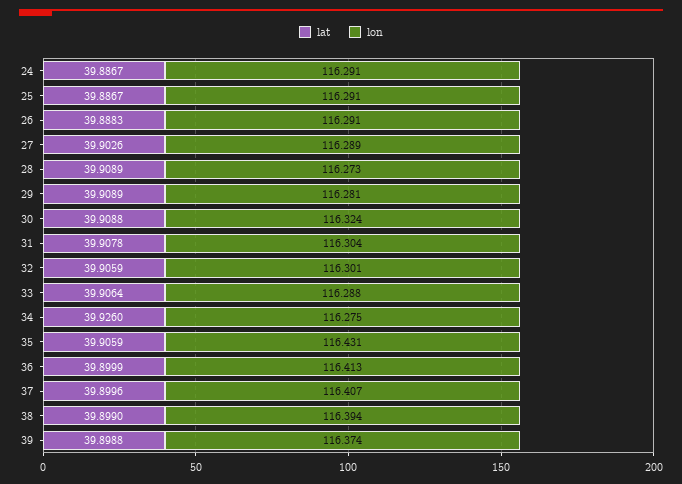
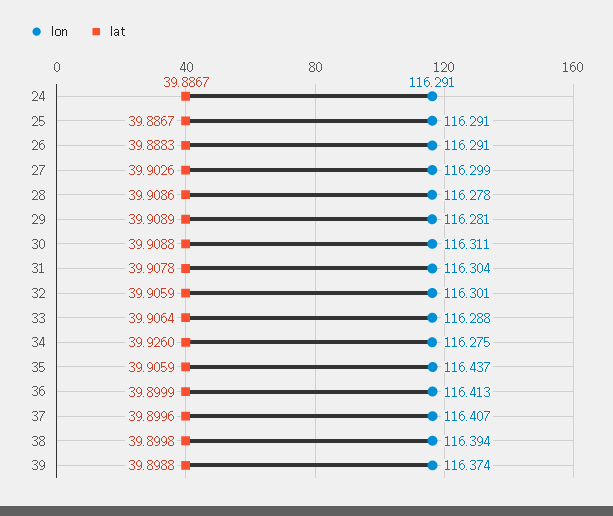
lon, 27: 116.289 -> 116.299
lat, 28: 39.9089 -> 39.9086
lon, 28: 116.273 -> 116.278
lon, 30: 116.324 -> 116.311
lon, 35: 116.431 -> 116.437
lat, 38: 39.899 -> 39.8998

